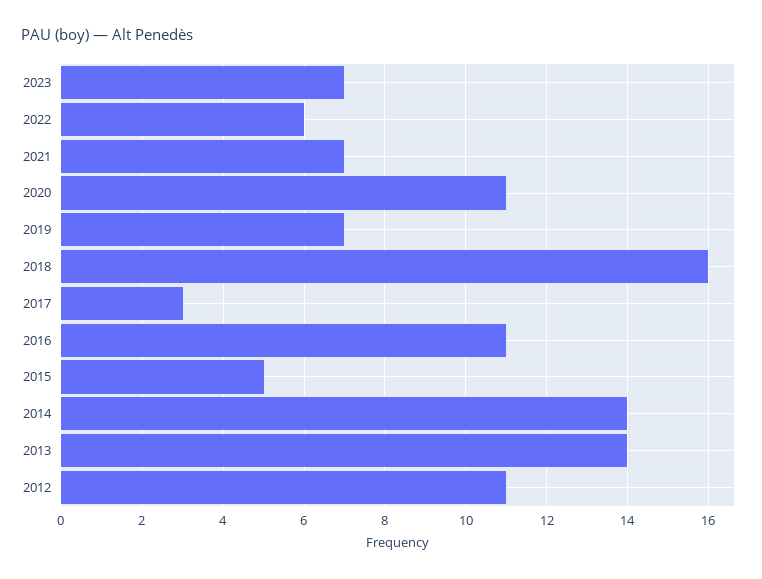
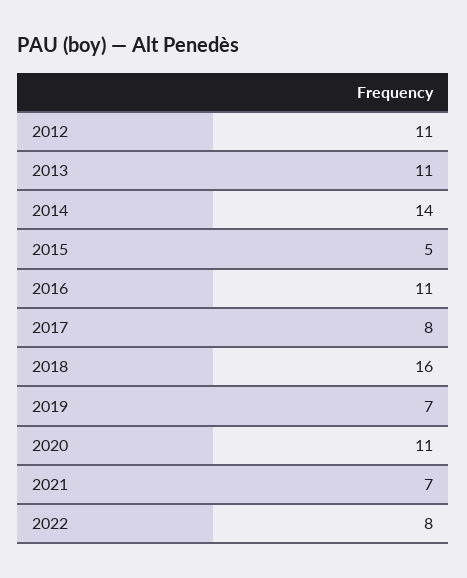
2023: 7 -> none
2022: 6 -> 8
2017: 3 -> 8
2013: 14 -> 11

